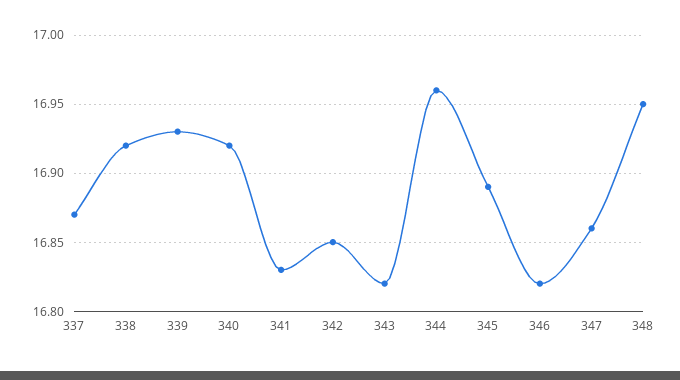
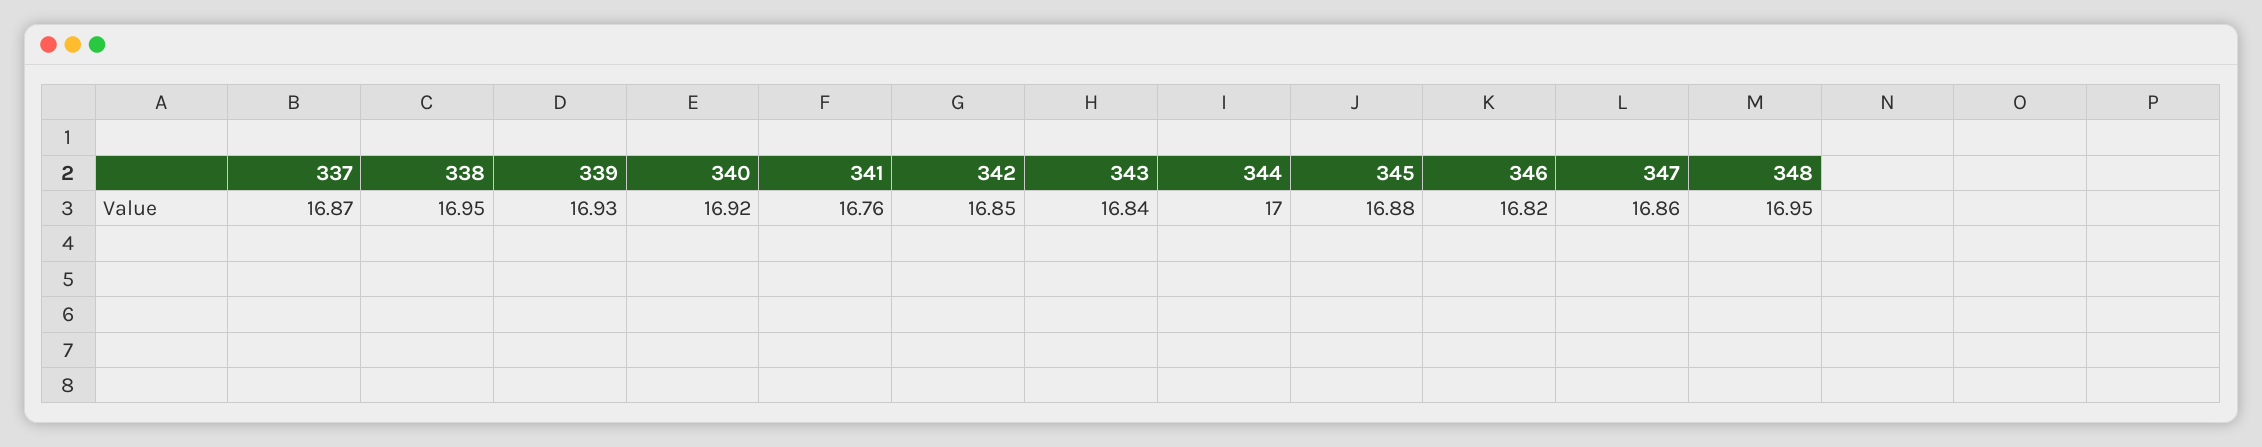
338: 16.92 -> 16.95
341: 16.83 -> 16.76
343: 16.82 -> 16.84
344: 16.96 -> 17
345: 16.89 -> 16.88

